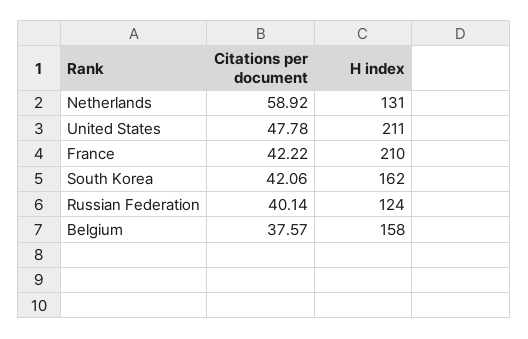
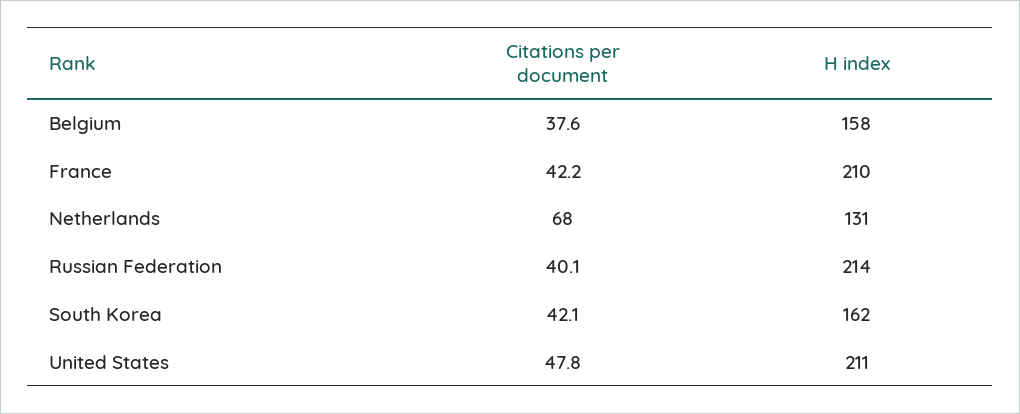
Citations per document, Netherlands: 58.92 -> 68
H index, Russian Federation: 124 -> 214

